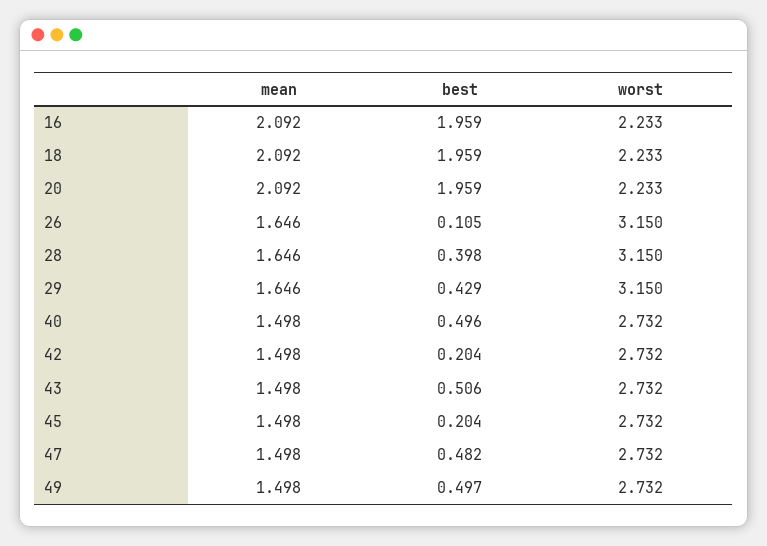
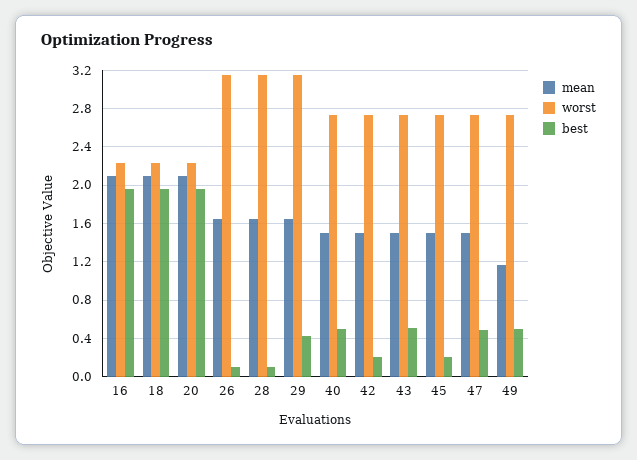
best, 28: 0.398 -> 0.1
mean, 49: 1.498 -> 1.2

